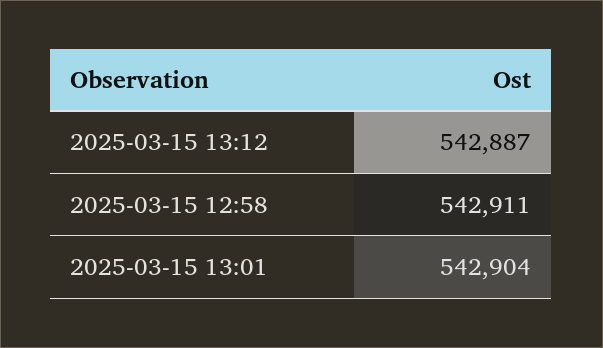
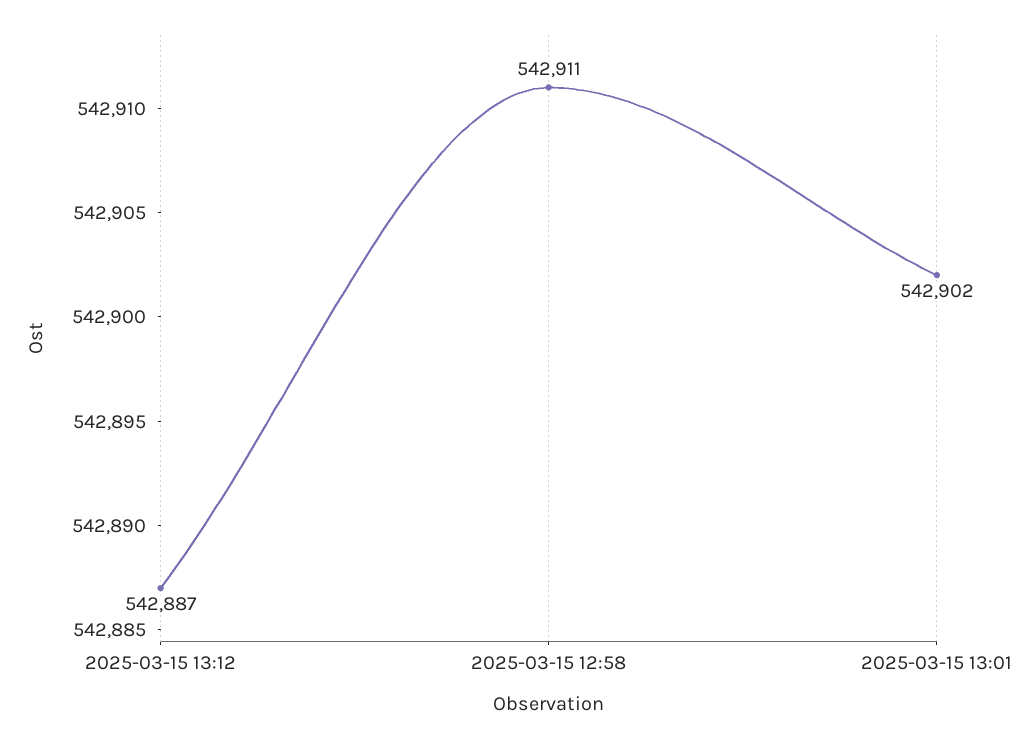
2025-03-15 13:01: 542904 -> 542902

